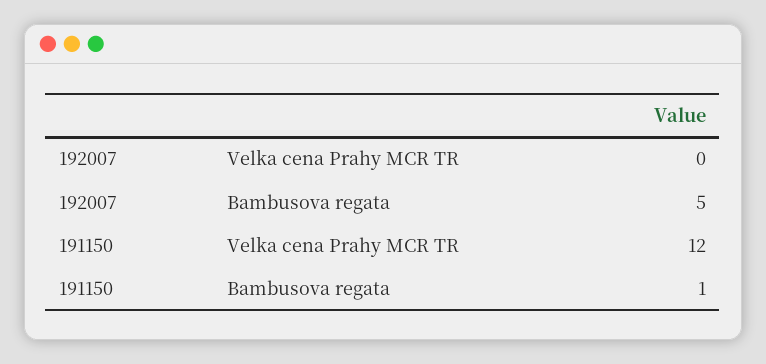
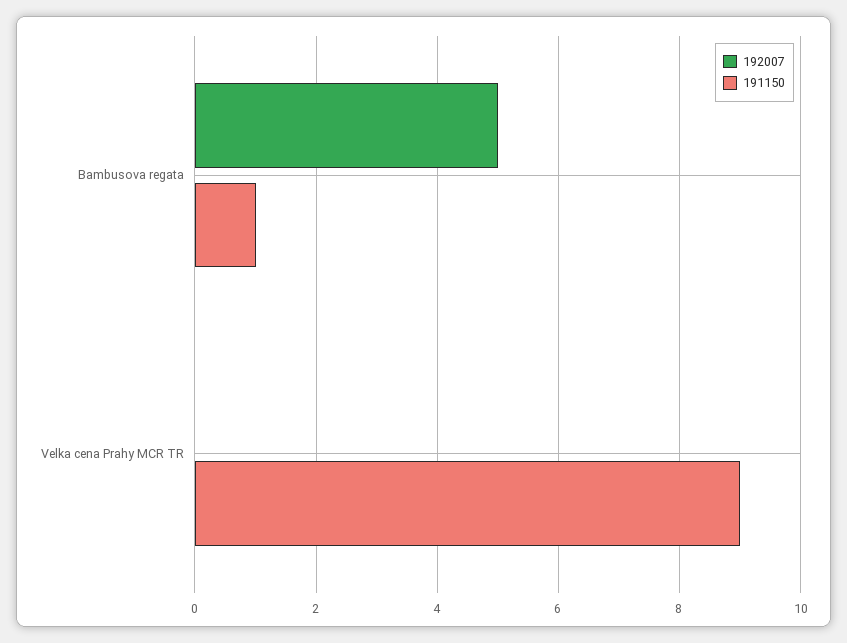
191150, Velka cena Prahy MCR TR: 12 -> 9

